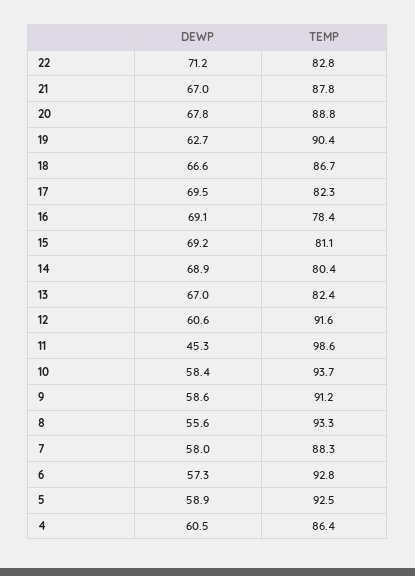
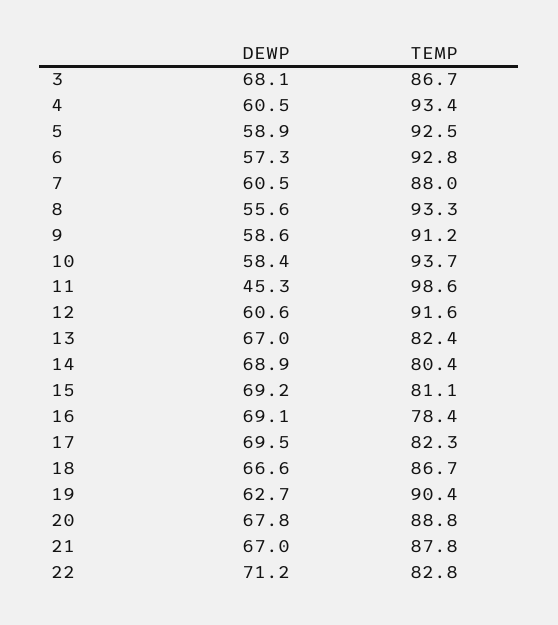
DEWP, 7: 58 -> 60.5
TEMP, 7: 88.3 -> 88
TEMP, 4: 86.4 -> 93.4
DEWP, 3: none -> 68.1
TEMP, 3: none -> 86.7

